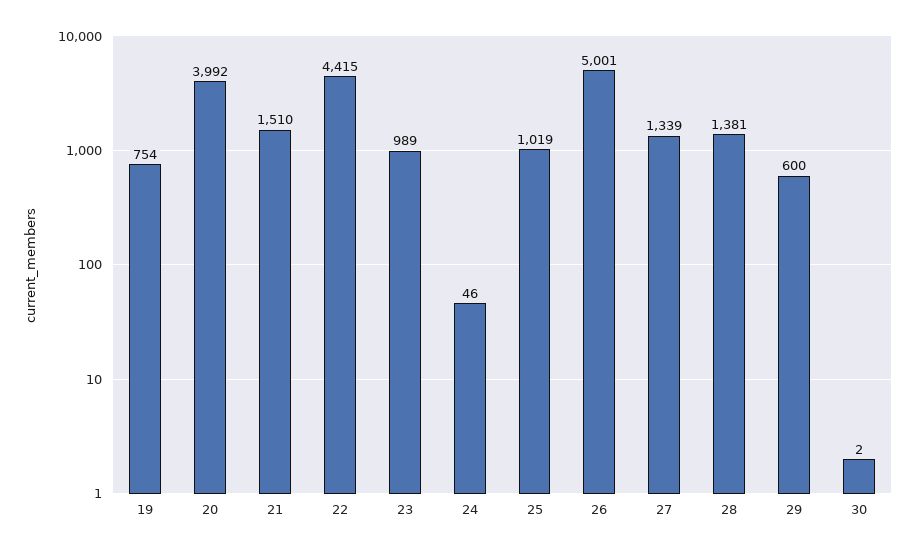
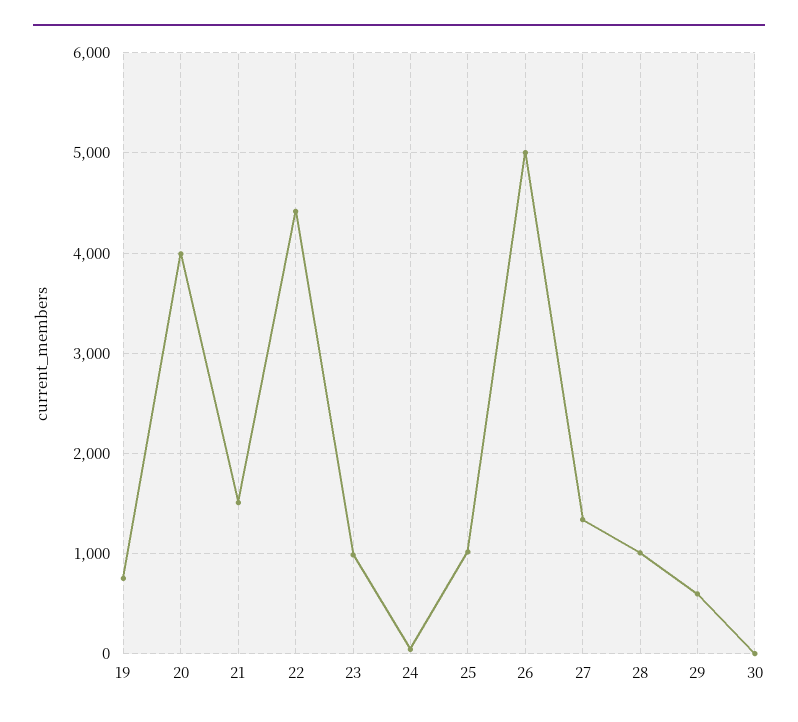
28: 1381 -> 1000

